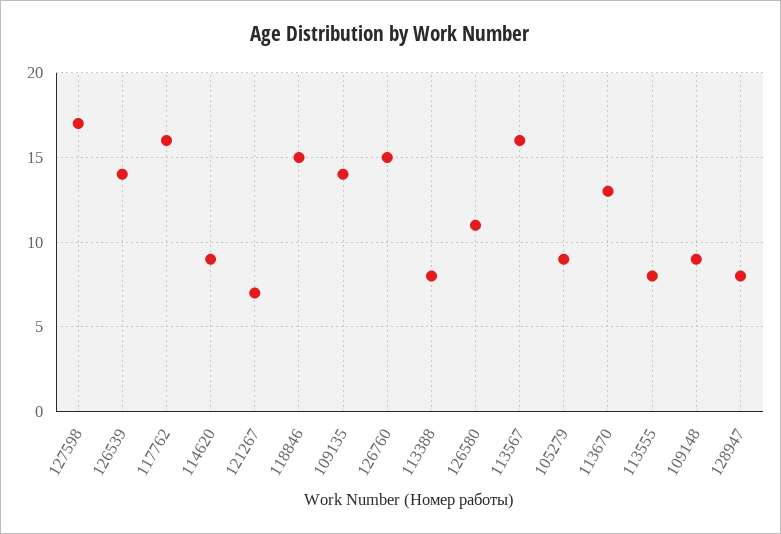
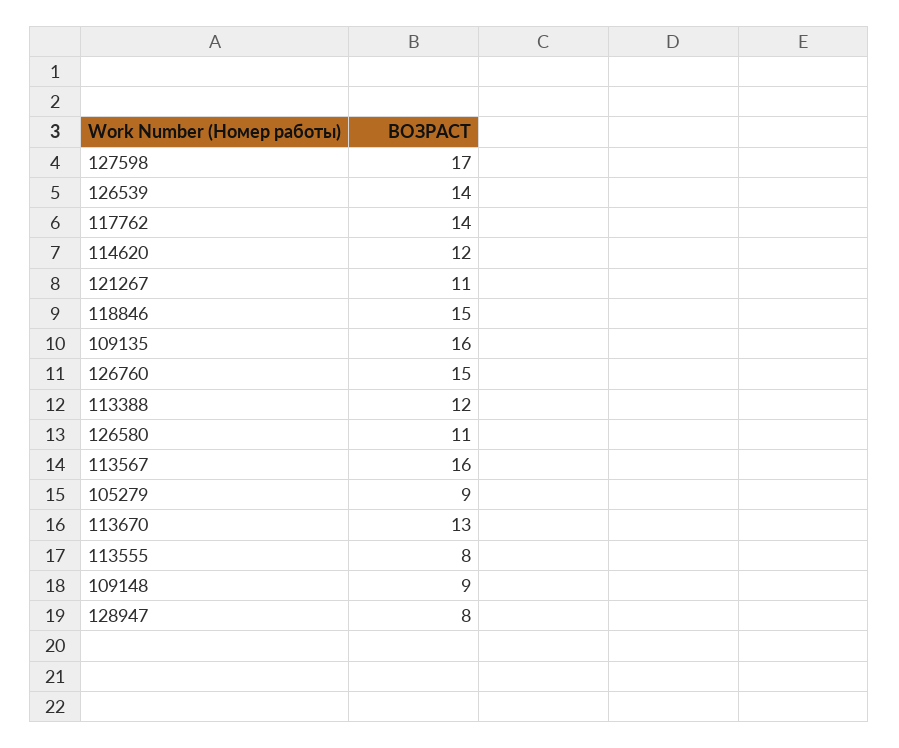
117762: 16 -> 14
114620: 9 -> 12
121267: 7 -> 11
109135: 14 -> 16
113388: 8 -> 12

